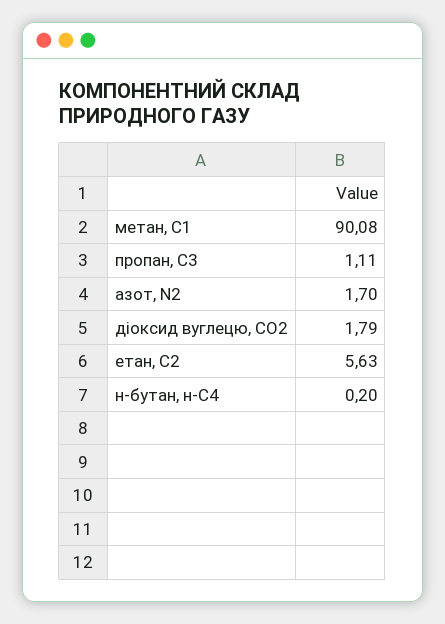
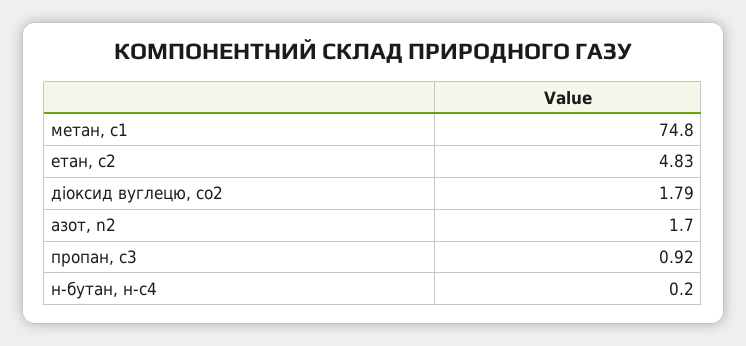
метан, С1: 90.08 -> 74.8
пропан, С3: 1.11 -> 0.92
етан, С2: 5.63 -> 4.83

